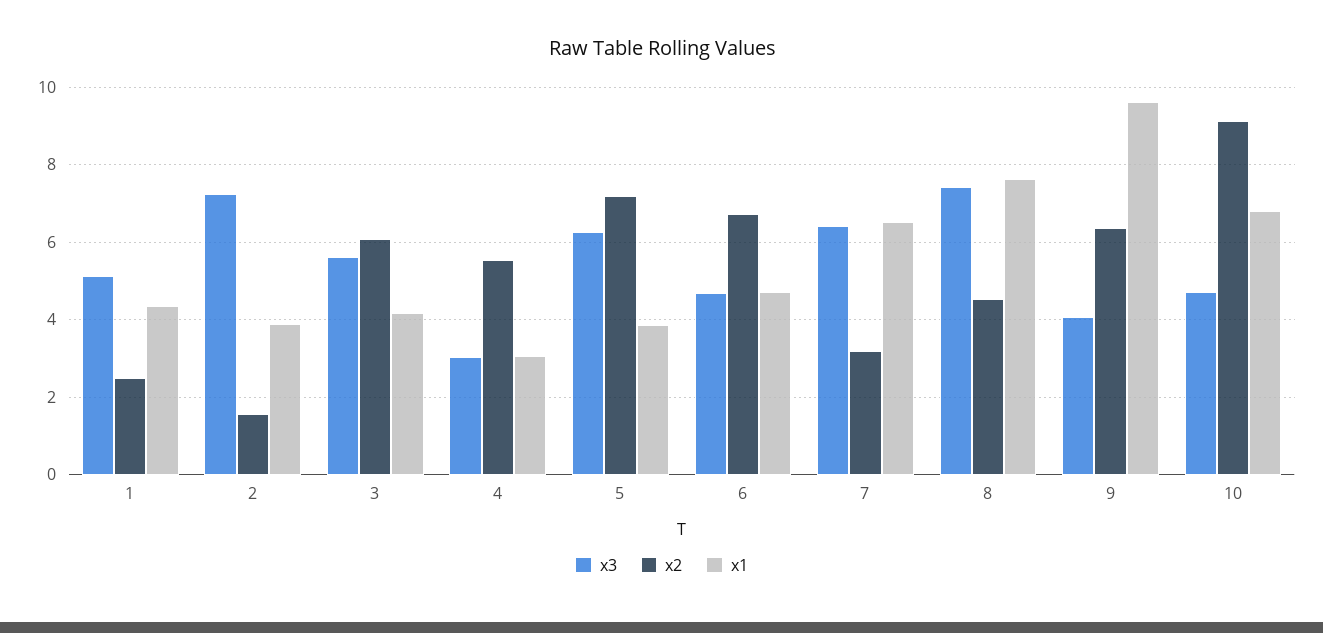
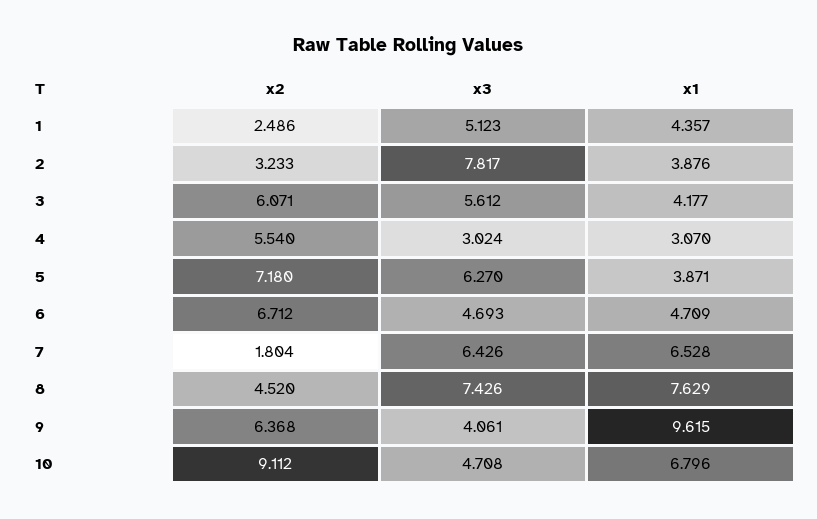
x3, 2: 7.2 -> 7.817
x2, 2: 1.6 -> 3.233
x2, 7: 3.2 -> 1.804

